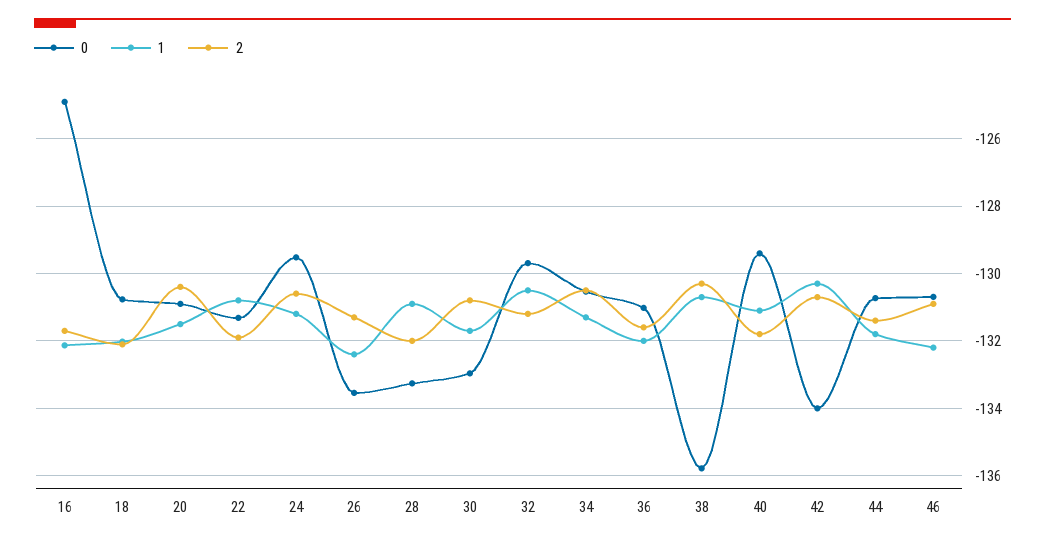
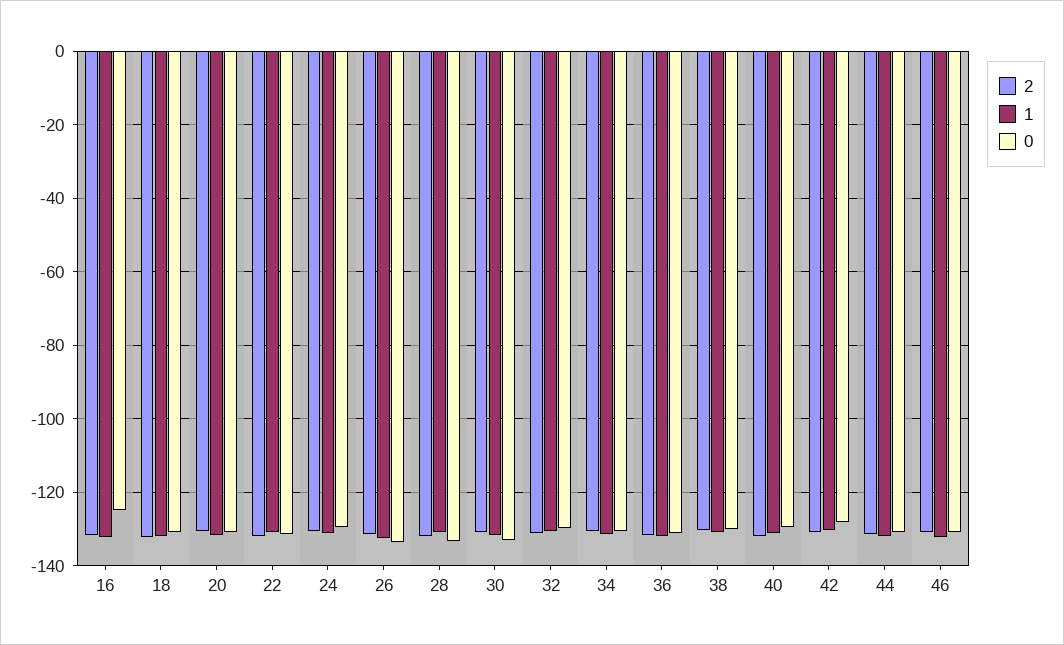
0, 38: -135.8 -> -130
0, 42: -134 -> -128

